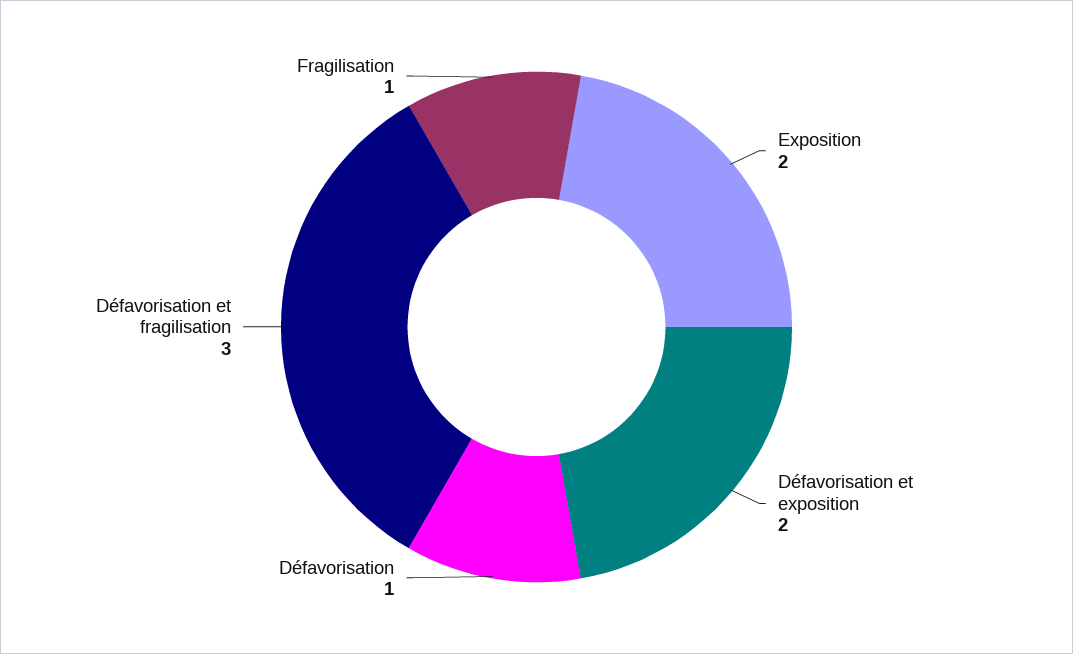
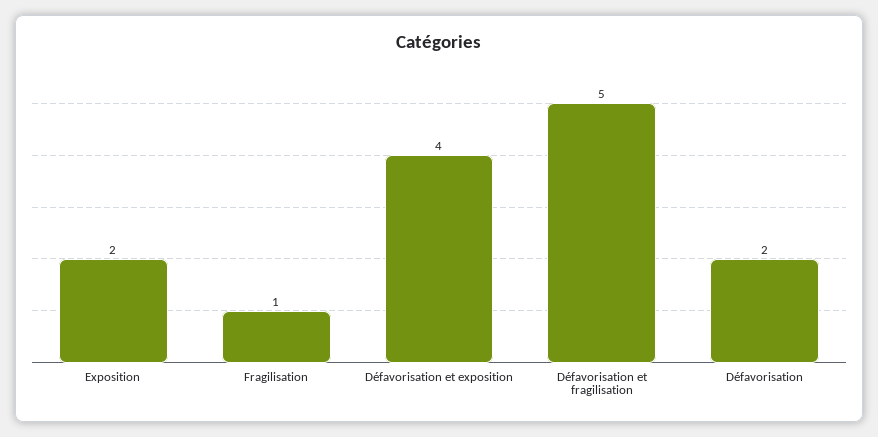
Défavorisation et exposition: 2 -> 4
Défavorisation: 1 -> 2
Défavorisation et fragilisation: 3 -> 5

